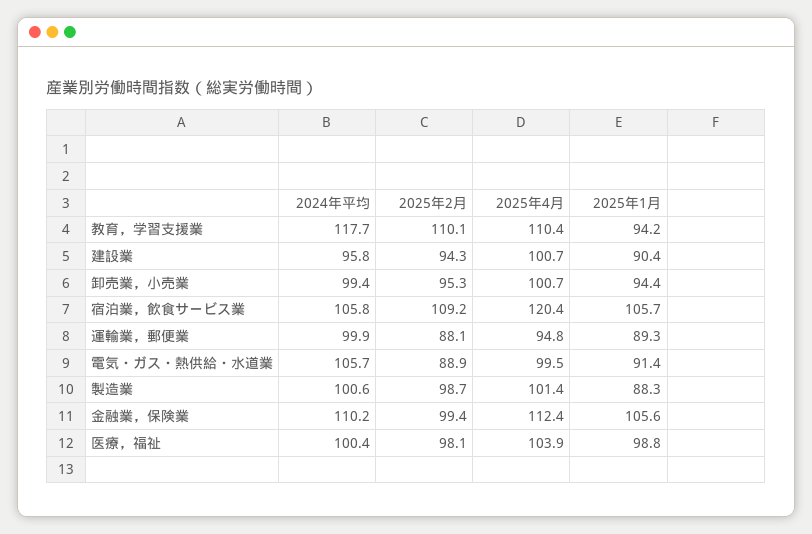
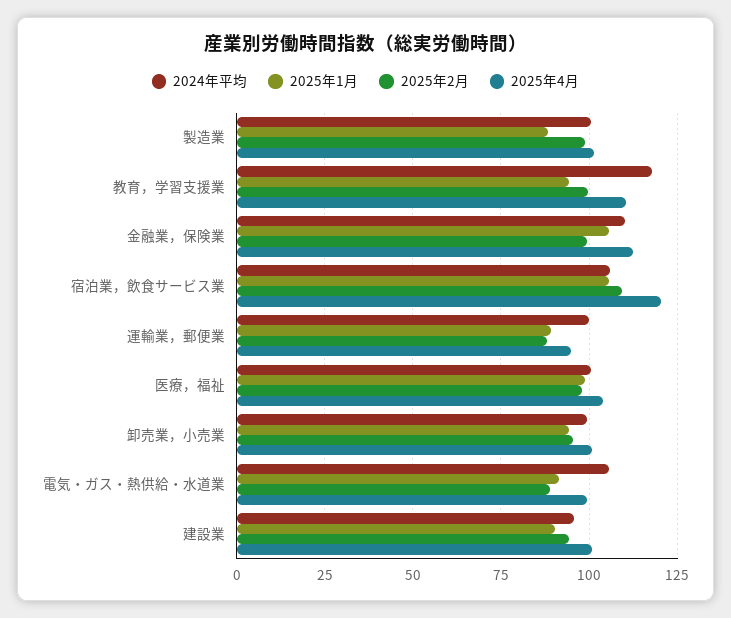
2025年2月, 教育，学習支援業: 110.1 -> 100

